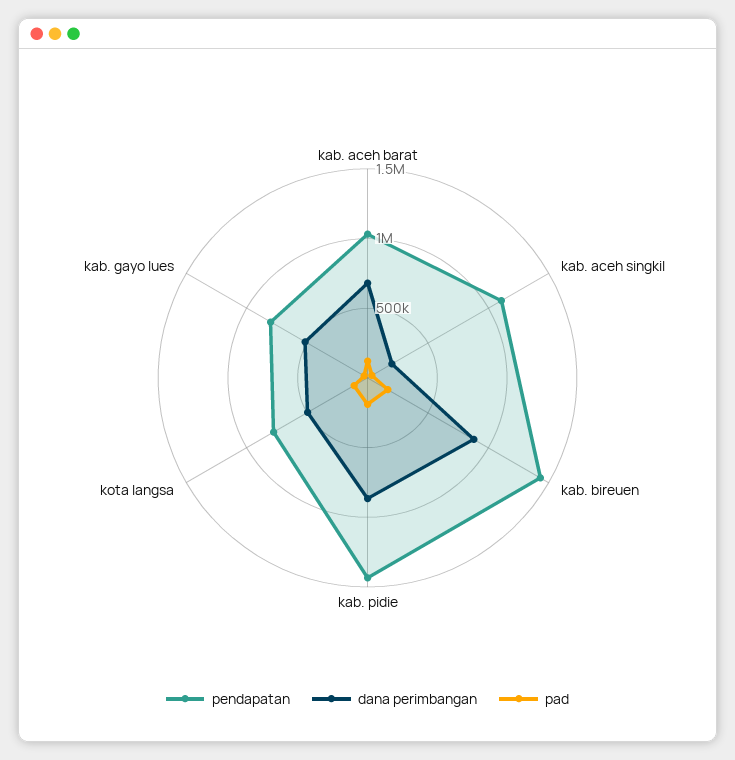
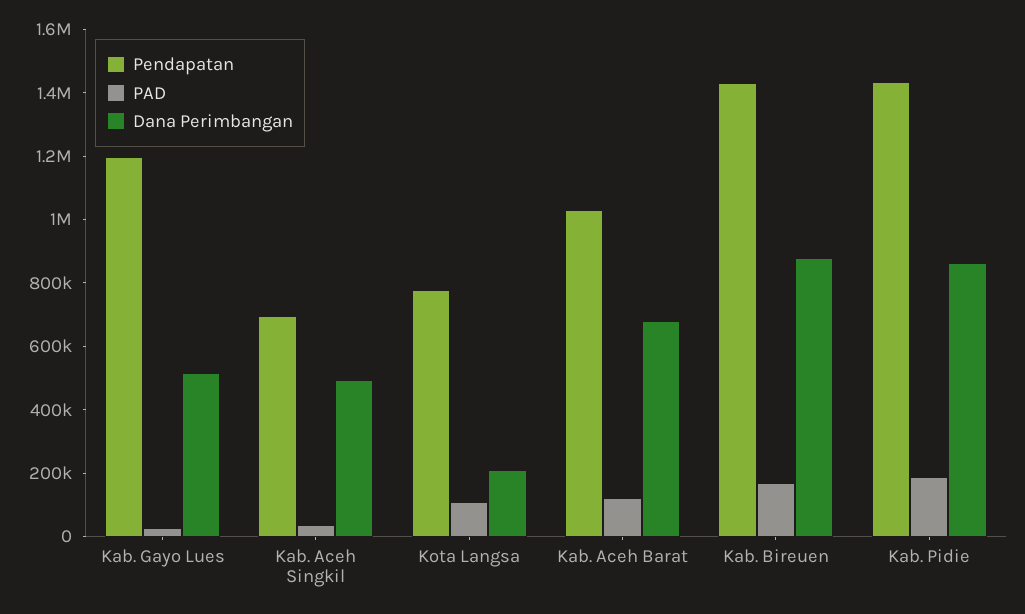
pendapatan, kab. aceh singkil: 1100000 -> 700000
dana perimbangan, kab. aceh singkil: 200000 -> 500000
dana perimbangan, kota langsa: 500000 -> 200000
pendapatan, kab. gayo lues: 800000 -> 1200000

